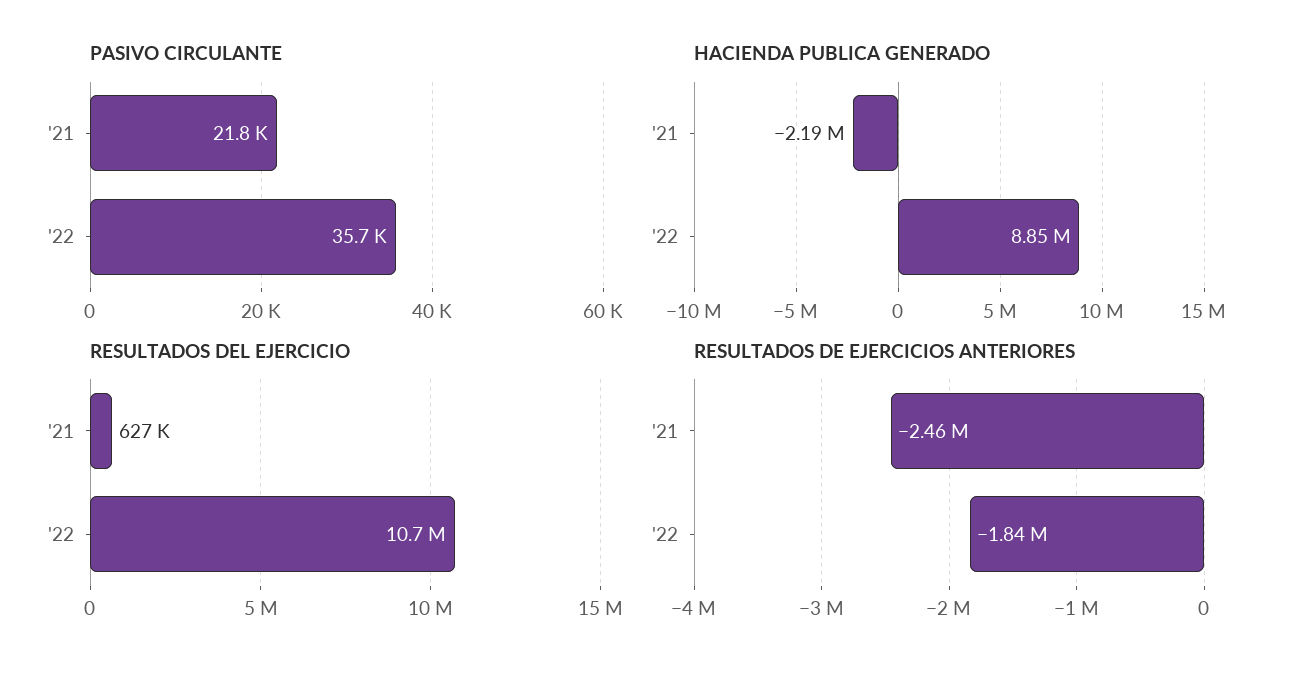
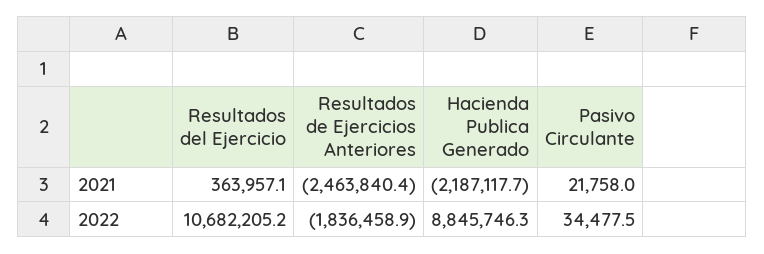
PASIVO CIRCULANTE, '22: 35700 -> 34477.5
RESULTADOS DEL EJERCICIO, '21: 627000 -> 363957.1

